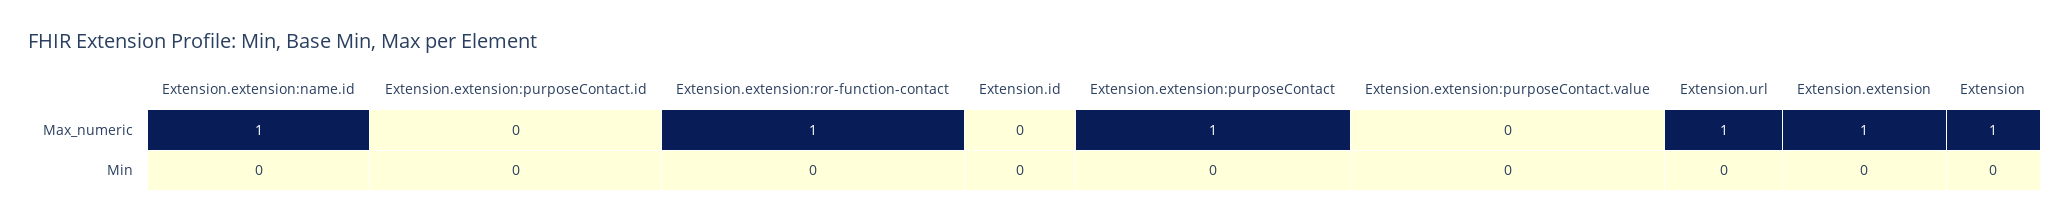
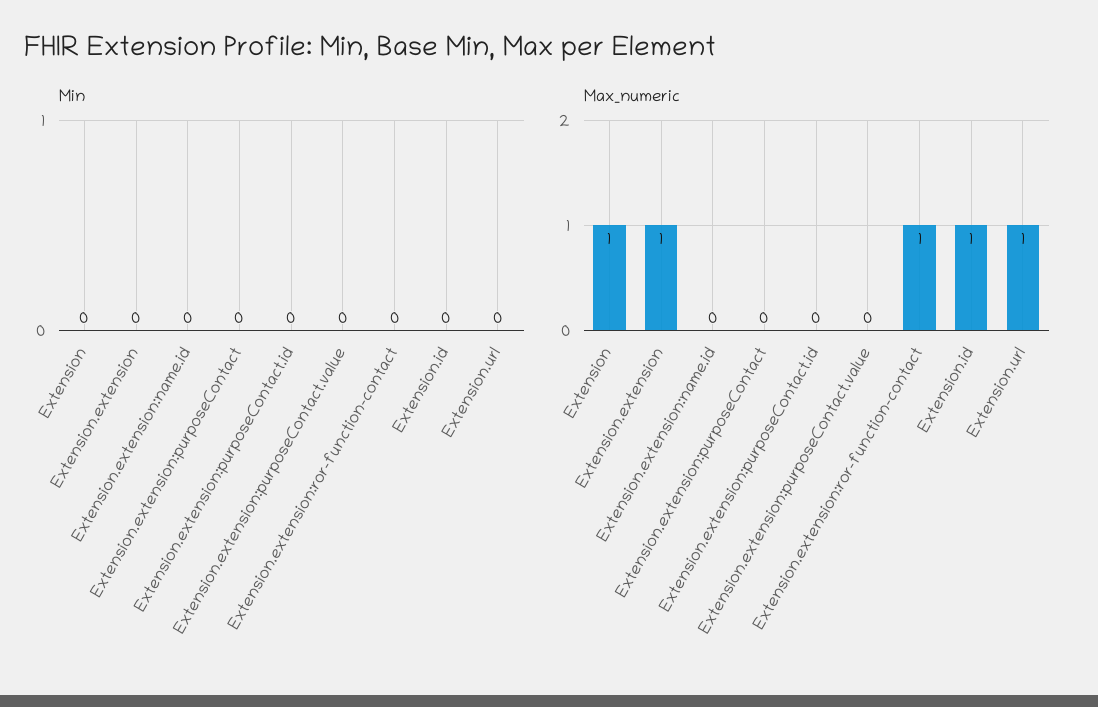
Max_numeric, Extension.extension:name.id: 1 -> 0
Max_numeric, Extension.id: 0 -> 1
Max_numeric, Extension.extension:purposeContact: 1 -> 0

